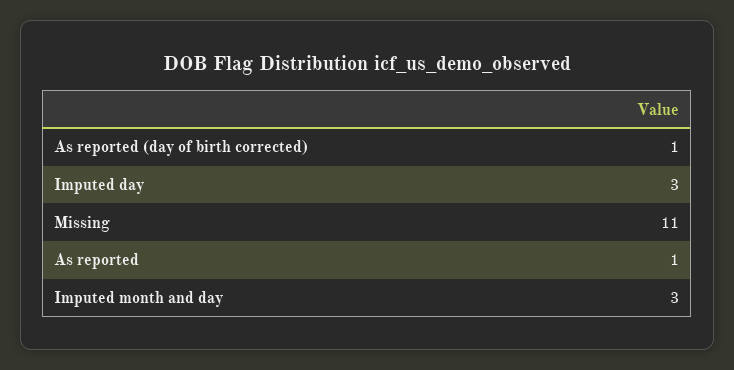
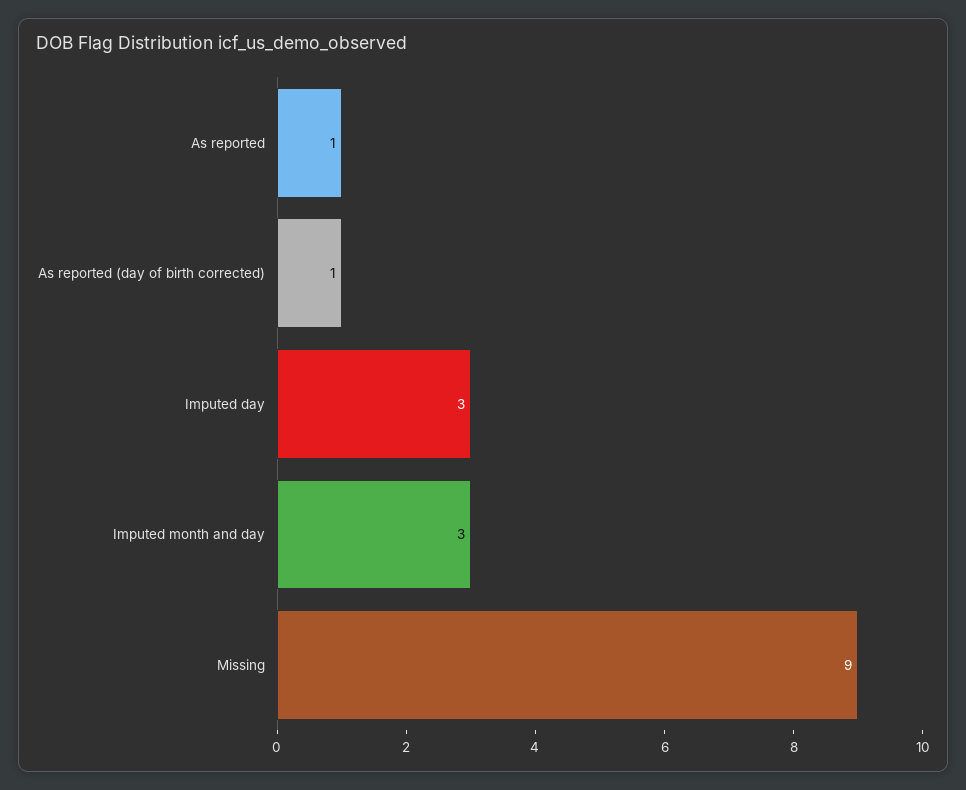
Missing: 11 -> 9

